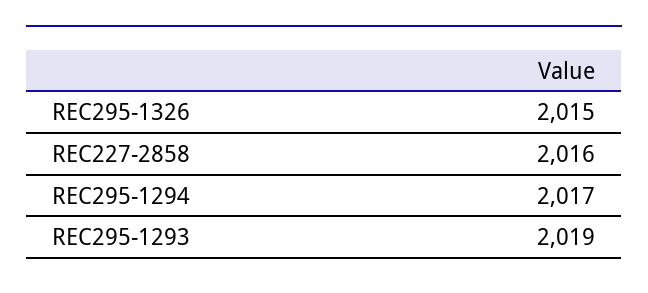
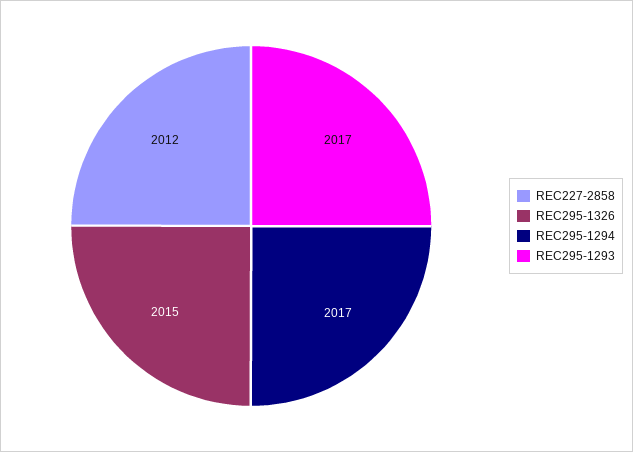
REC227-2858: 2016 -> 2012
REC295-1293: 2019 -> 2017

